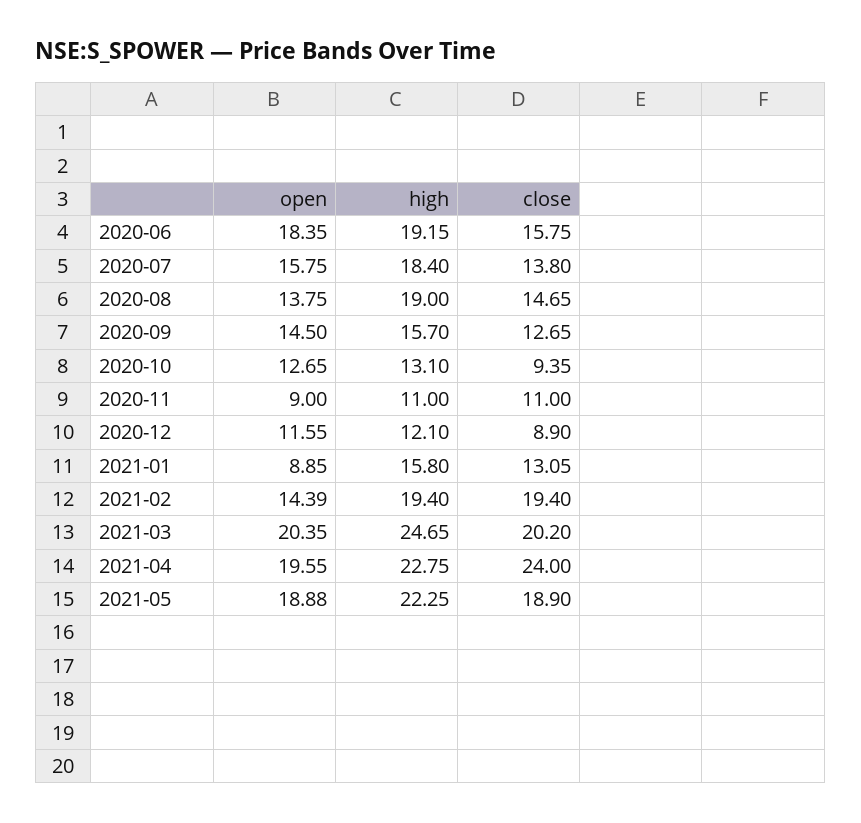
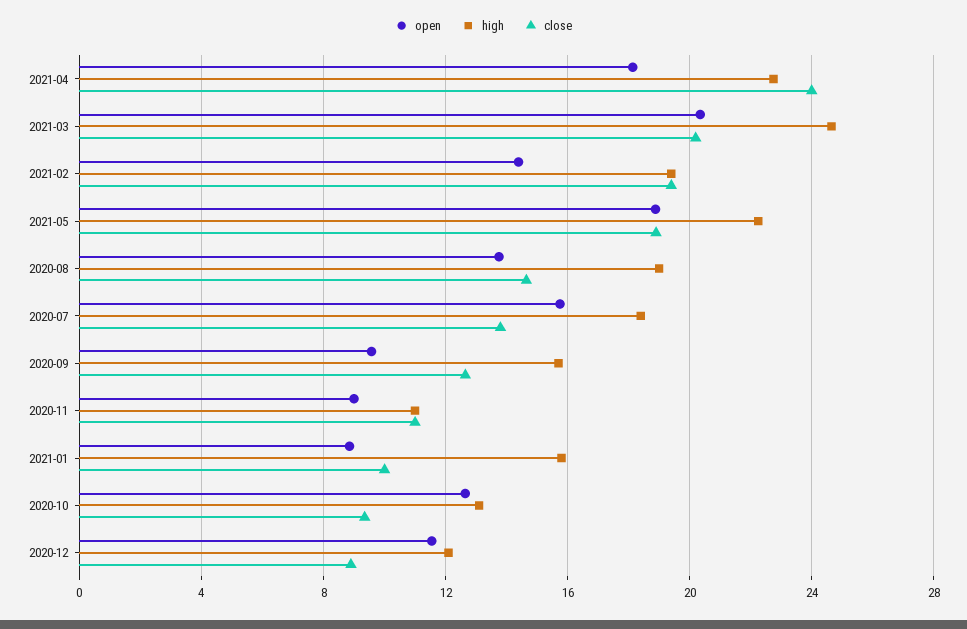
open, 2020-06: 18.35 -> none
high, 2020-06: 19.15 -> none
close, 2020-06: 15.75 -> none
open, 2020-09: 14.5 -> 9.5
close, 2021-01: 13.05 -> 10
open, 2021-04: 19.55 -> 18

